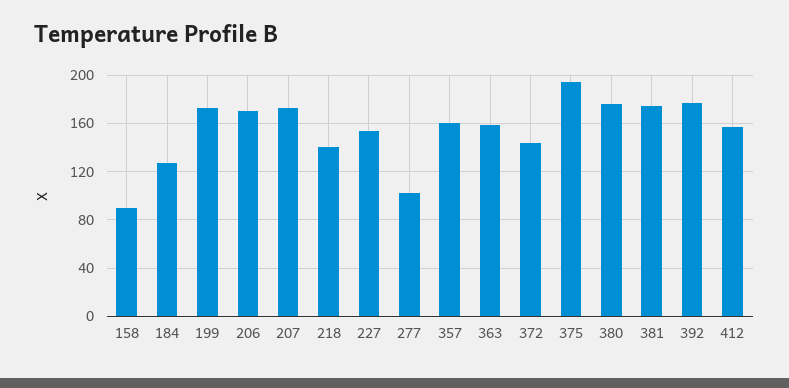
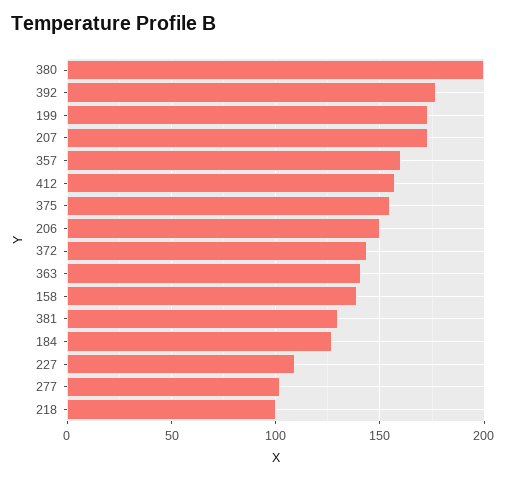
158: 90 -> 140
206: 170 -> 150
218: 140 -> 100
227: 155 -> 110
363: 160 -> 140
375: 195 -> 155
380: 175 -> 200
381: 175 -> 130

